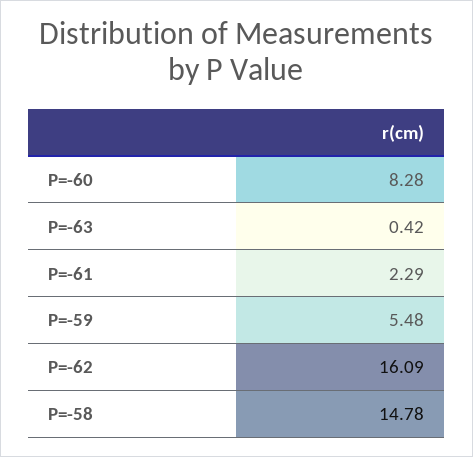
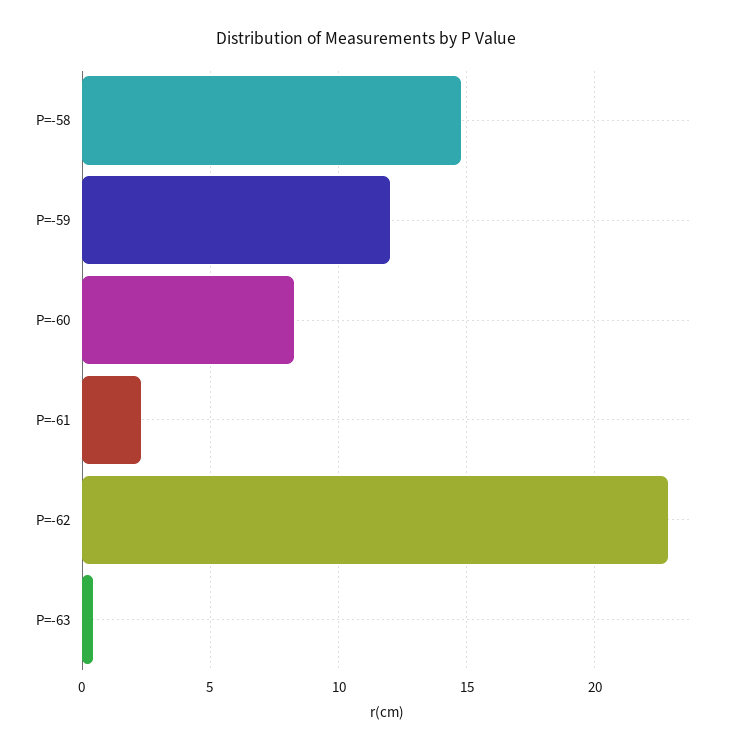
P=-59: 5.48 -> 12
P=-62: 16.09 -> 23

